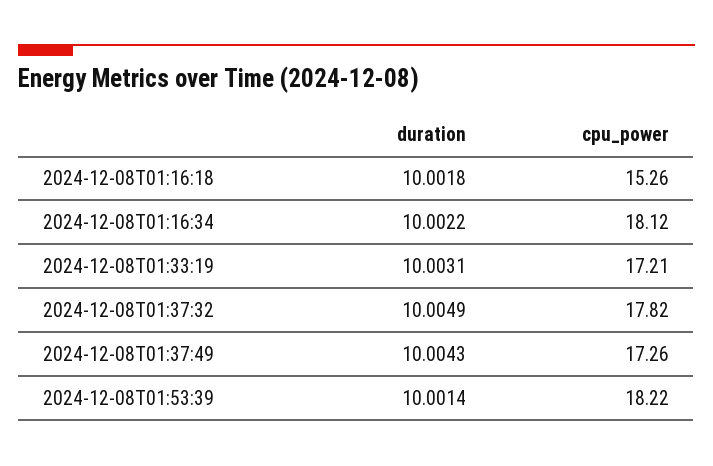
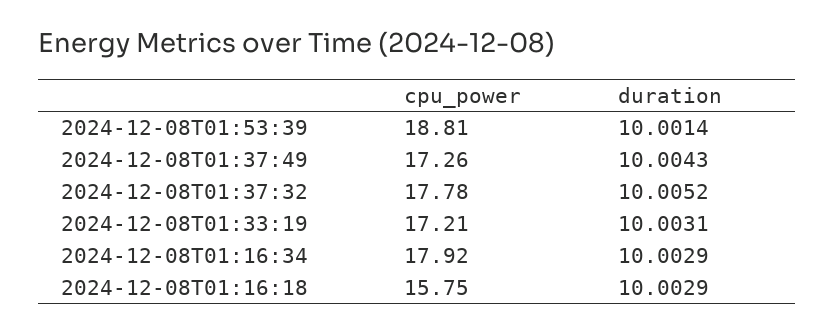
duration, 2024-12-08T01:16:18: 10.0018 -> 10.0029
cpu_power, 2024-12-08T01:16:18: 15.26 -> 15.75
duration, 2024-12-08T01:16:34: 10.0022 -> 10.0029
cpu_power, 2024-12-08T01:16:34: 18.12 -> 17.92
duration, 2024-12-08T01:37:32: 10.0049 -> 10.0052
cpu_power, 2024-12-08T01:37:32: 17.82 -> 17.78
cpu_power, 2024-12-08T01:53:39: 18.22 -> 18.81

